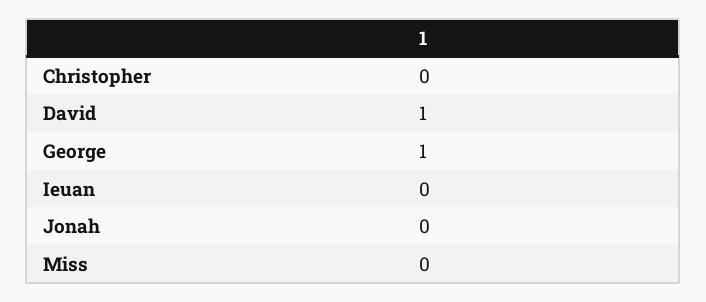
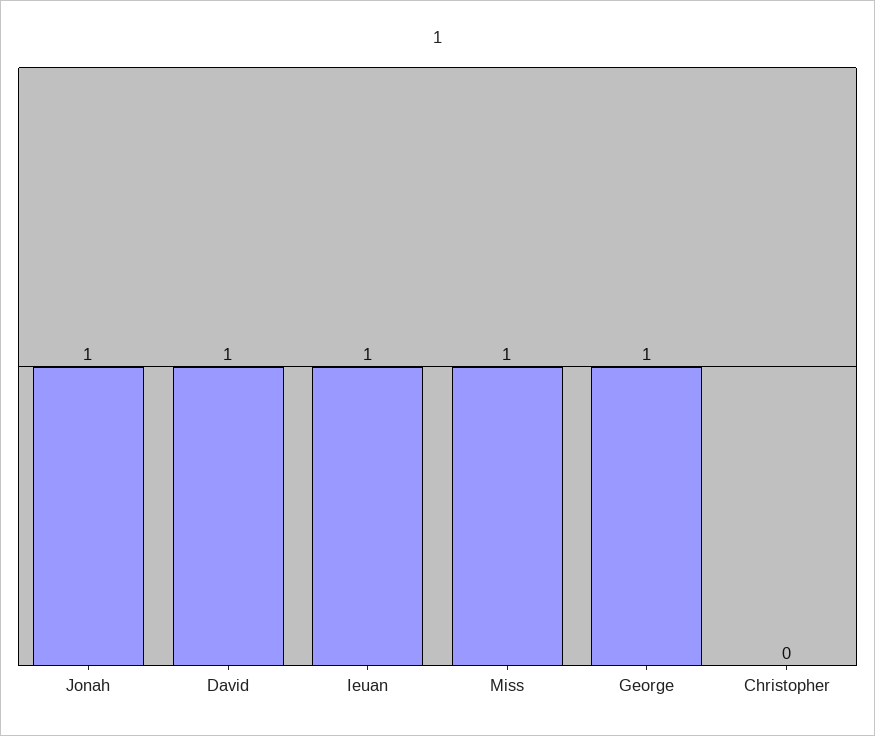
Ieuan: 0 -> 1
Jonah: 0 -> 1
Miss: 0 -> 1

